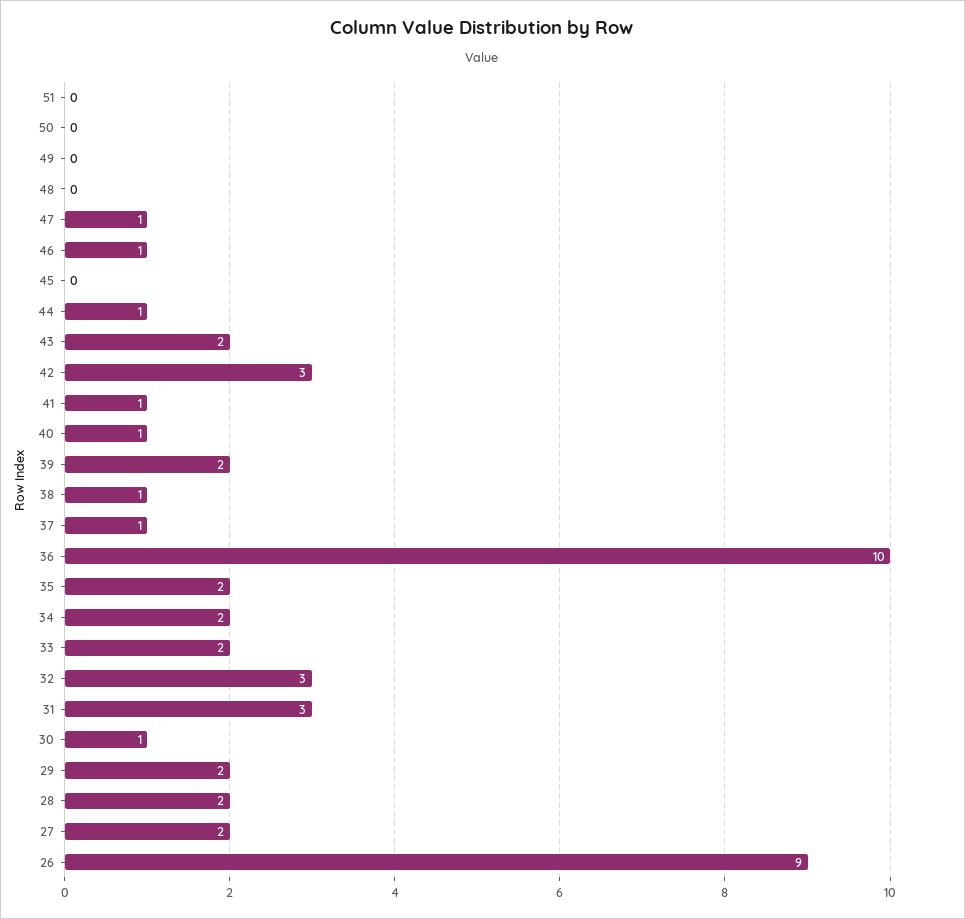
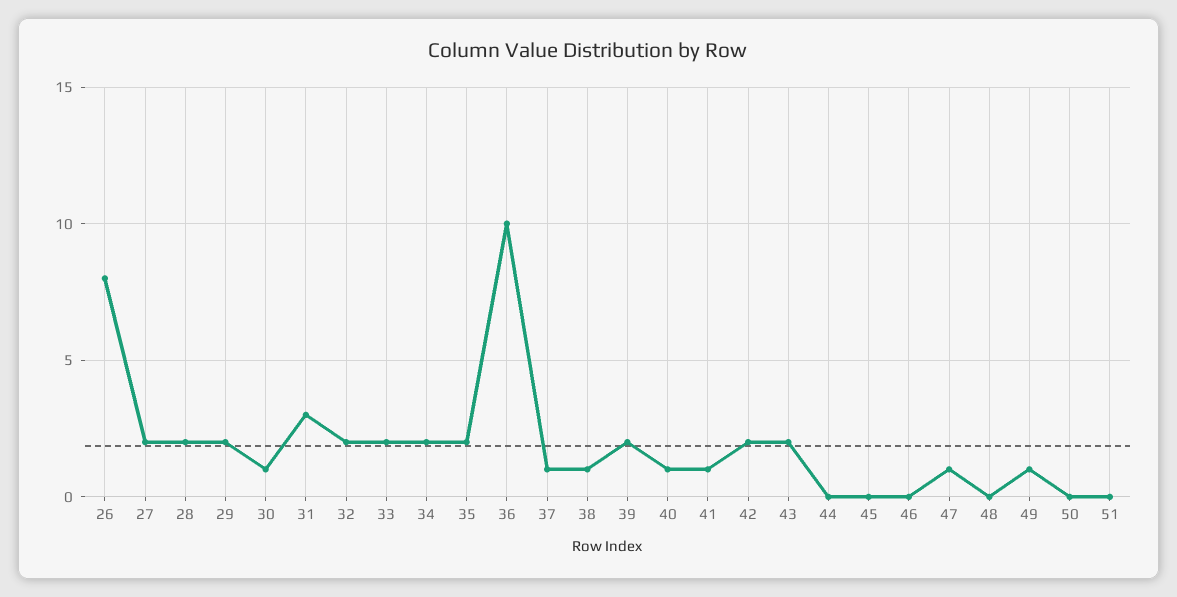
49: 0 -> 1
46: 1 -> 0
44: 1 -> 0
42: 3 -> 2
32: 3 -> 2
26: 9 -> 8

